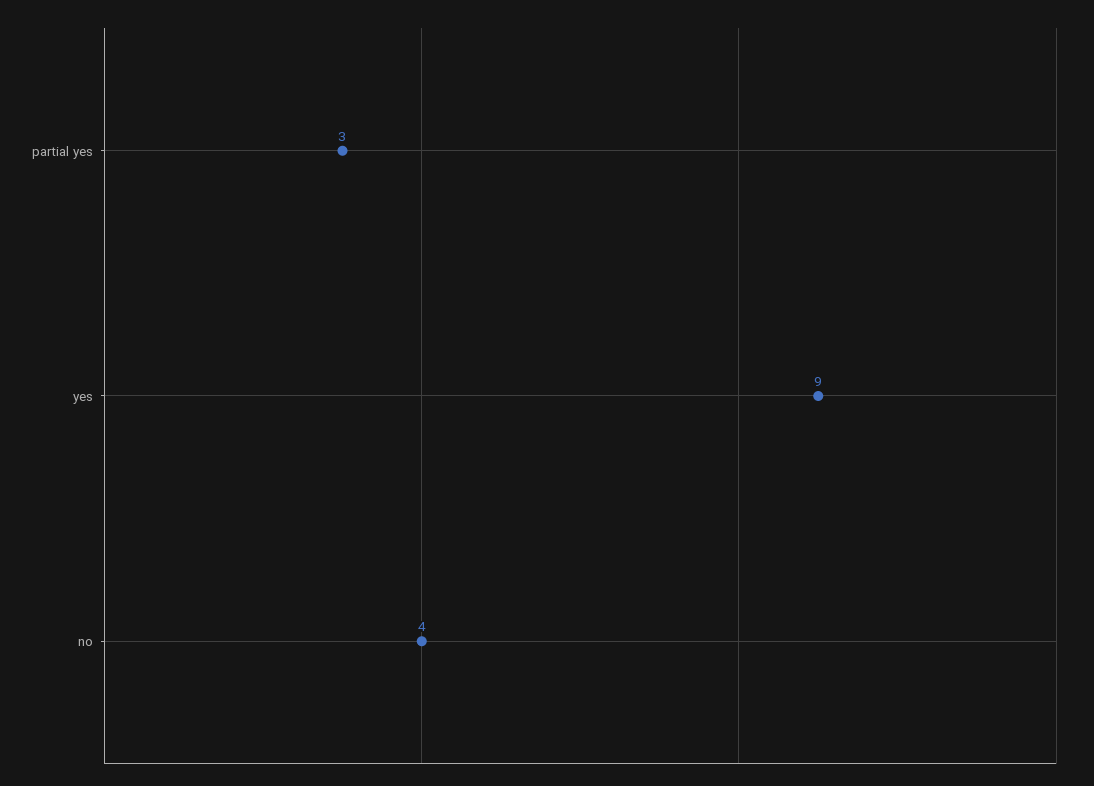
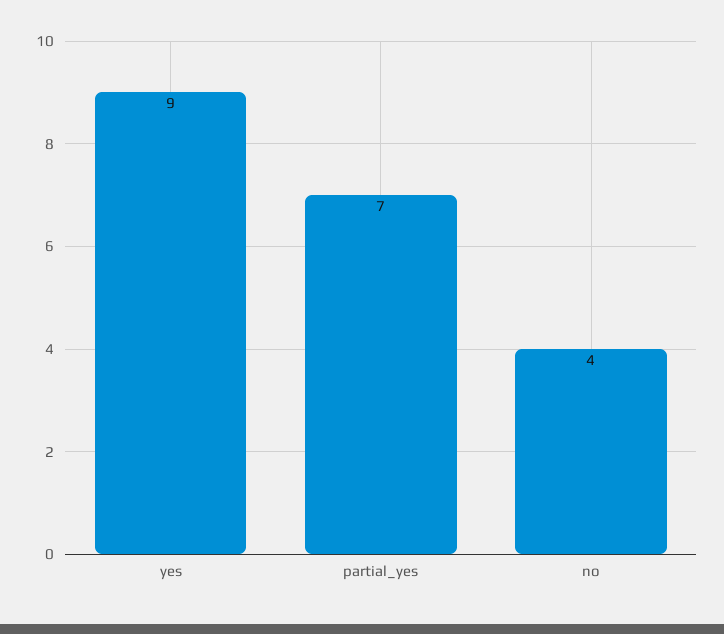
partial yes: 3 -> 7

